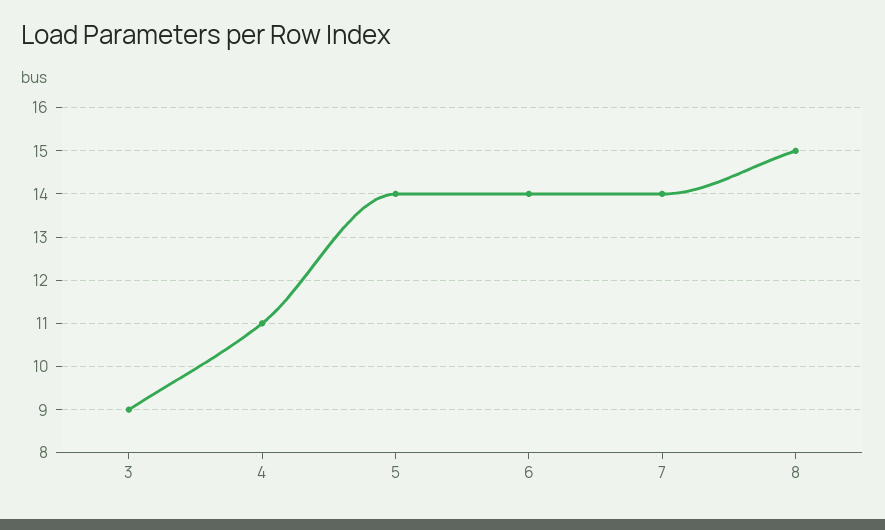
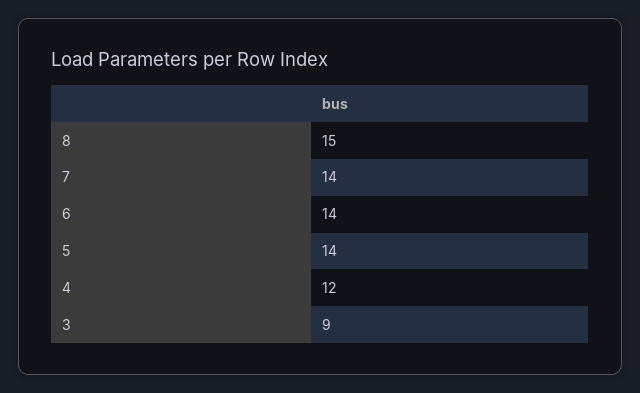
4: 11 -> 12

